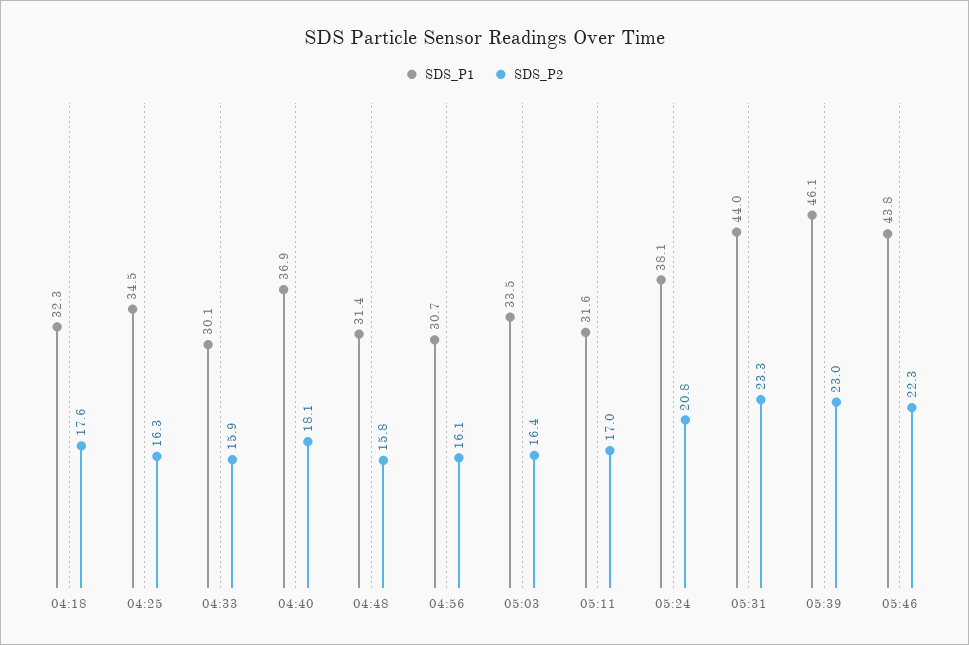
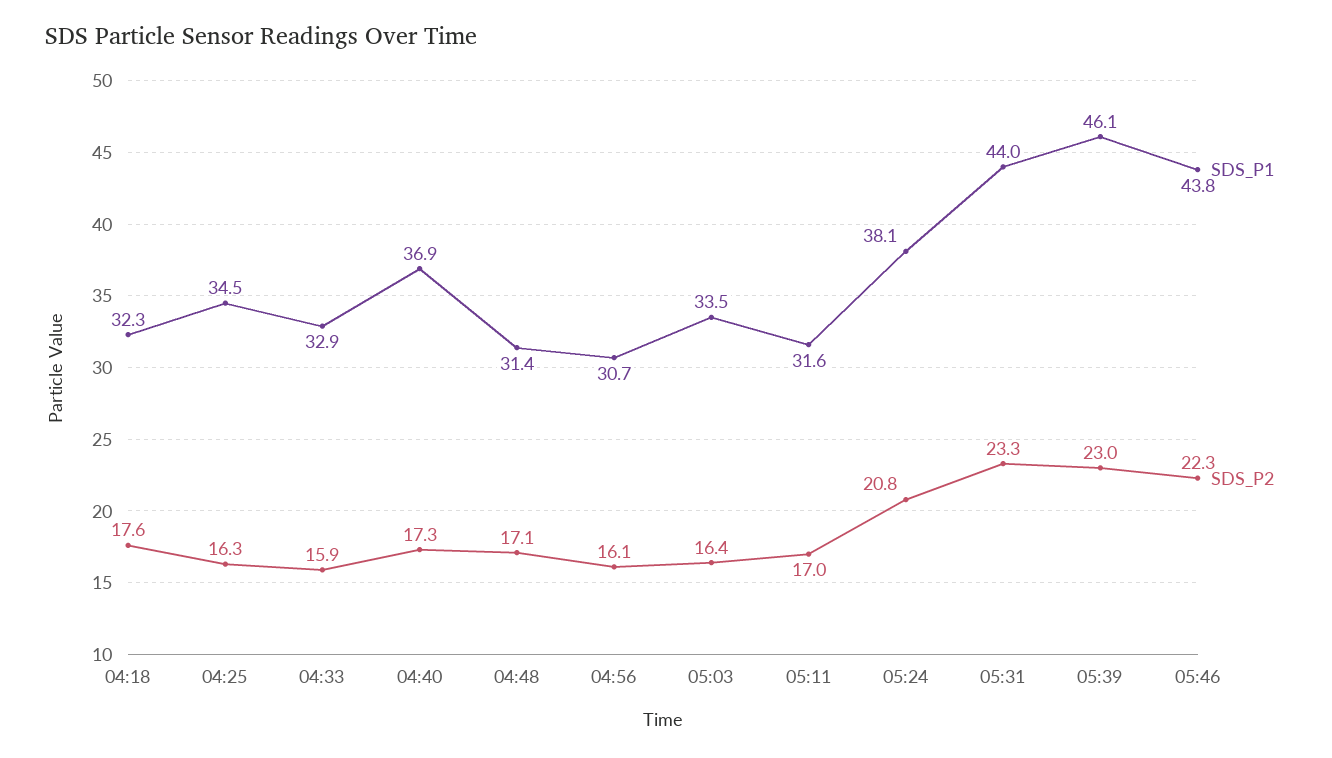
SDS_P1, 04:33: 30.1 -> 32.9
SDS_P2, 04:40: 18.1 -> 17.3
SDS_P2, 04:48: 15.8 -> 17.1

